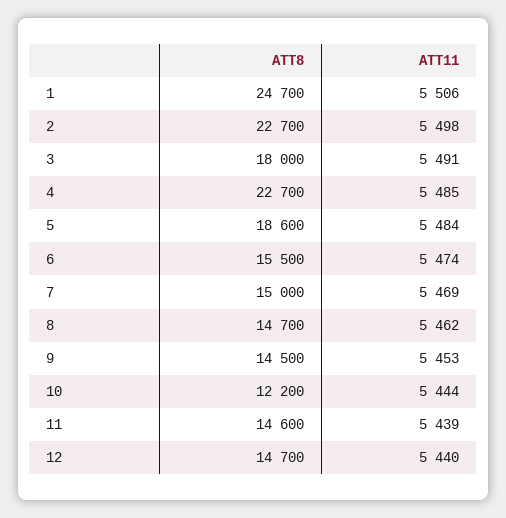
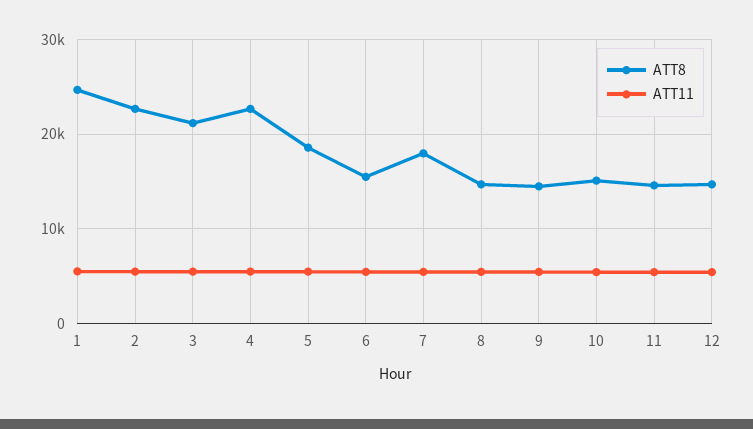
ATT8, 3: 18000 -> 21000
ATT8, 7: 15000 -> 18000
ATT8, 10: 12200 -> 15000

